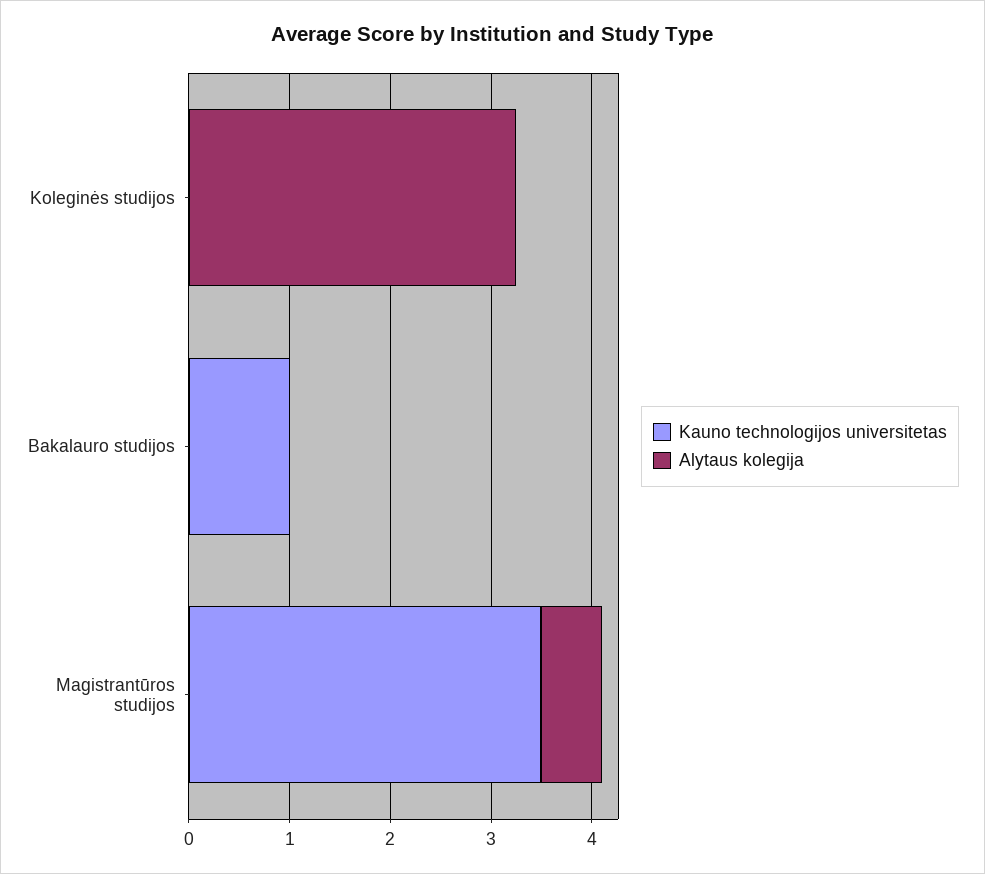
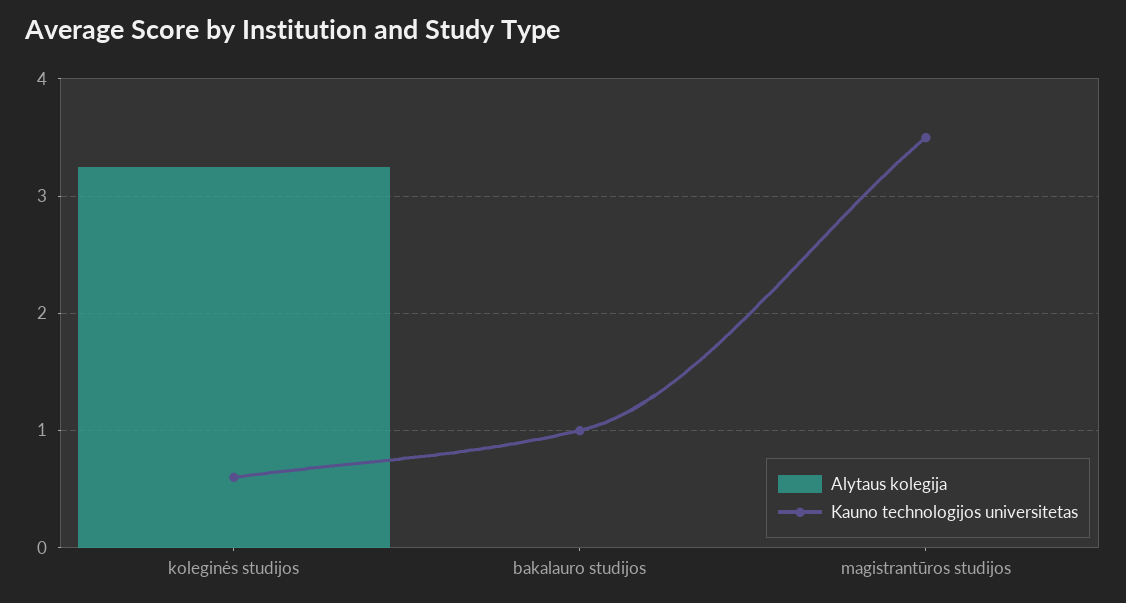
Kauno technologijos universitetas, Koleginės studijos: 0 -> 0.6
Alytaus kolegija, Magistrantūros studijos: 0.6 -> 0

